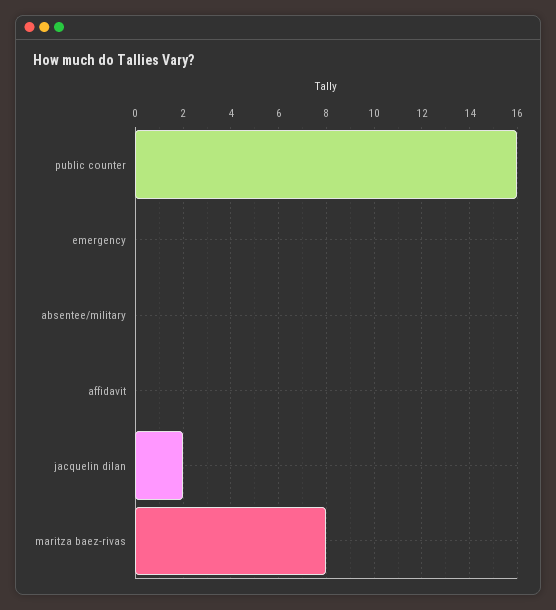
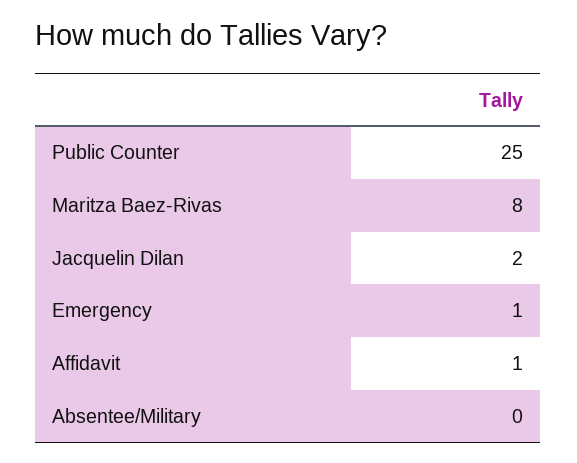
public counter: 16 -> 25
emergency: 0 -> 1
affidavit: 0 -> 1

